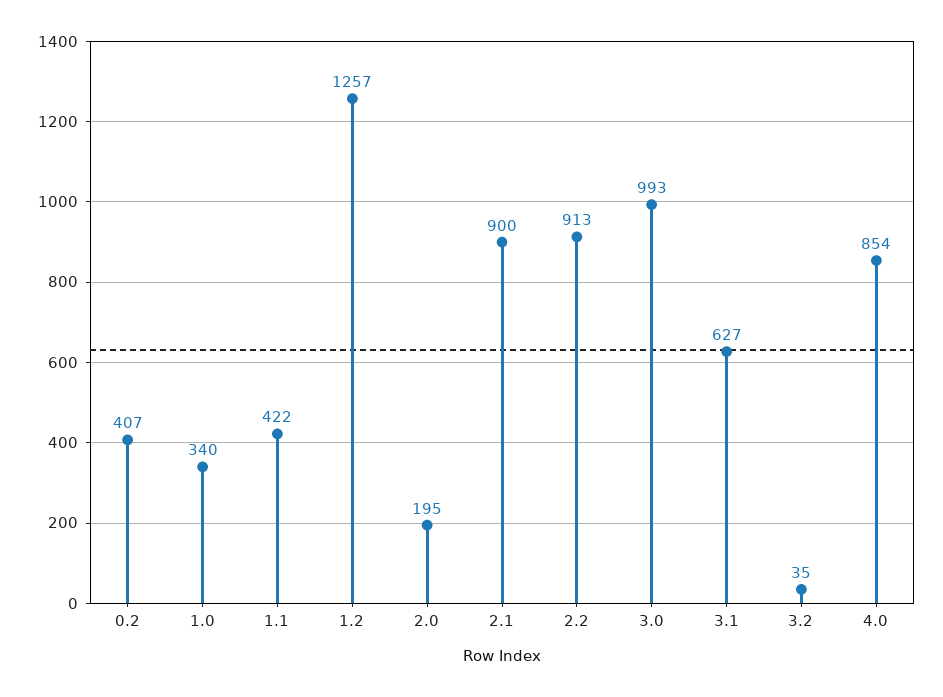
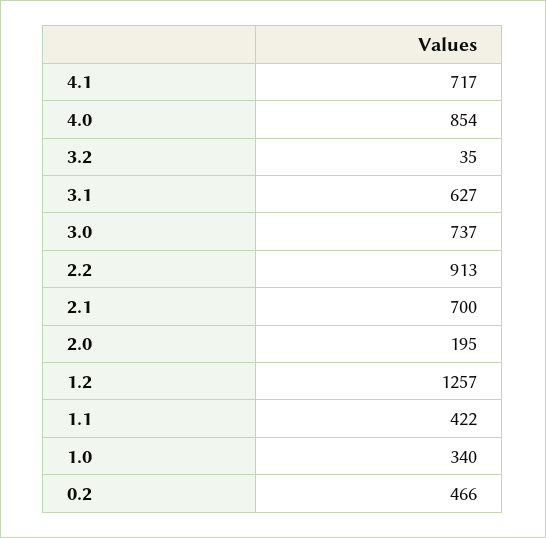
0.2: 407 -> 466
2.1: 900 -> 700
3.0: 993 -> 737
4.1: none -> 717

